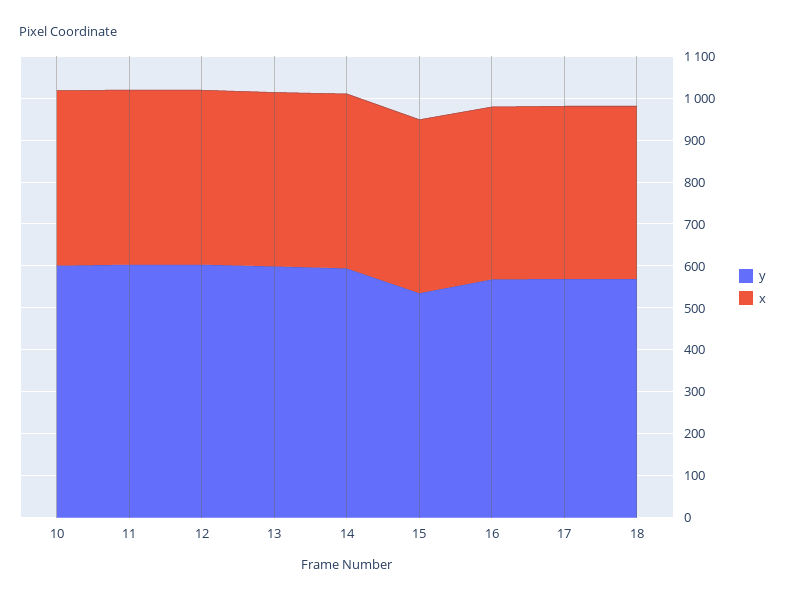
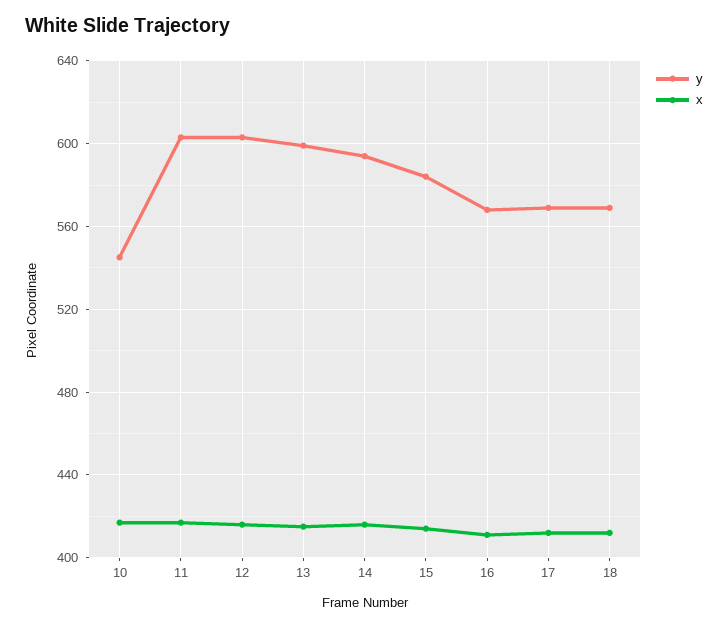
y, 10: 600 -> 545
y, 15: 540 -> 585

